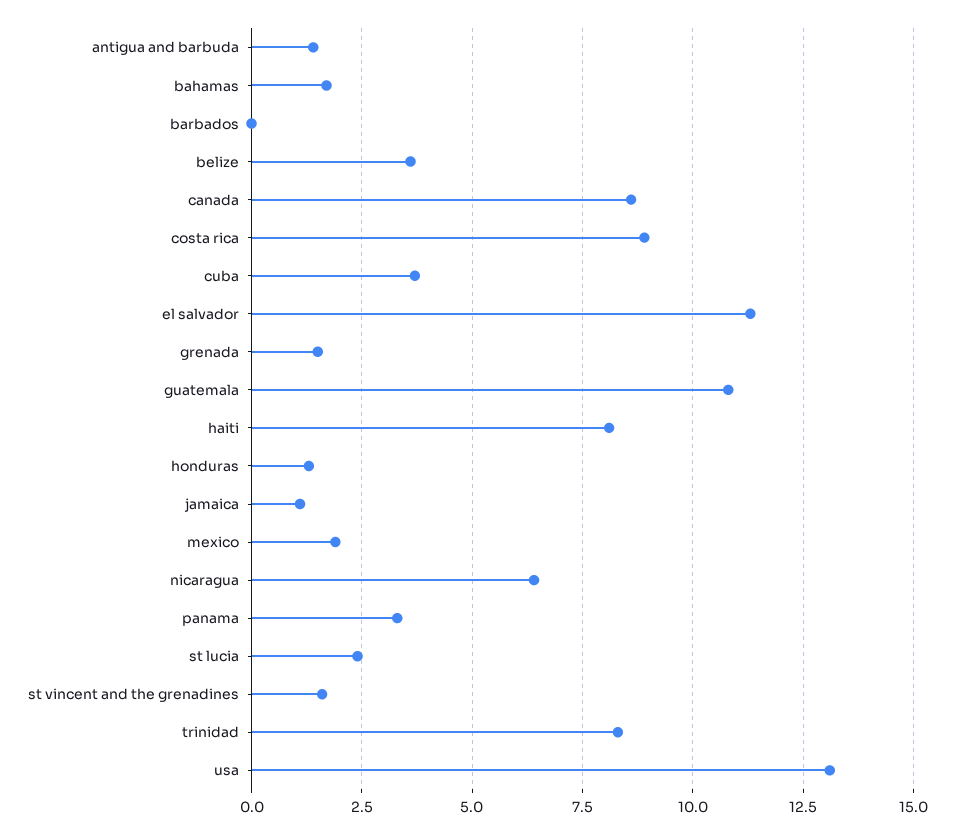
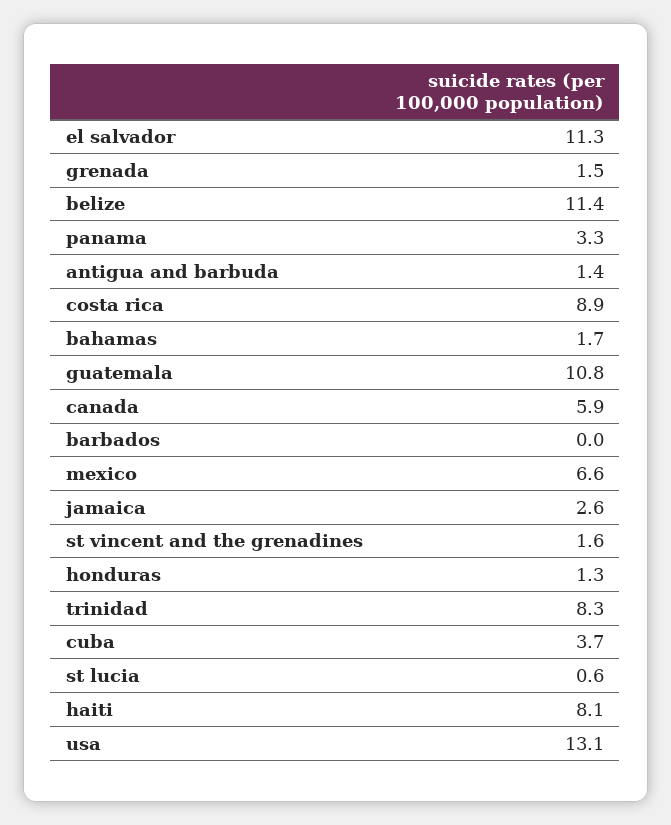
belize: 3.5 -> 11.4
canada: 8.5 -> 5.9
jamaica: 1 -> 2.6
mexico: 2 -> 6.6
nicaragua: 6.5 -> none
st lucia: 2.5 -> 0.6

